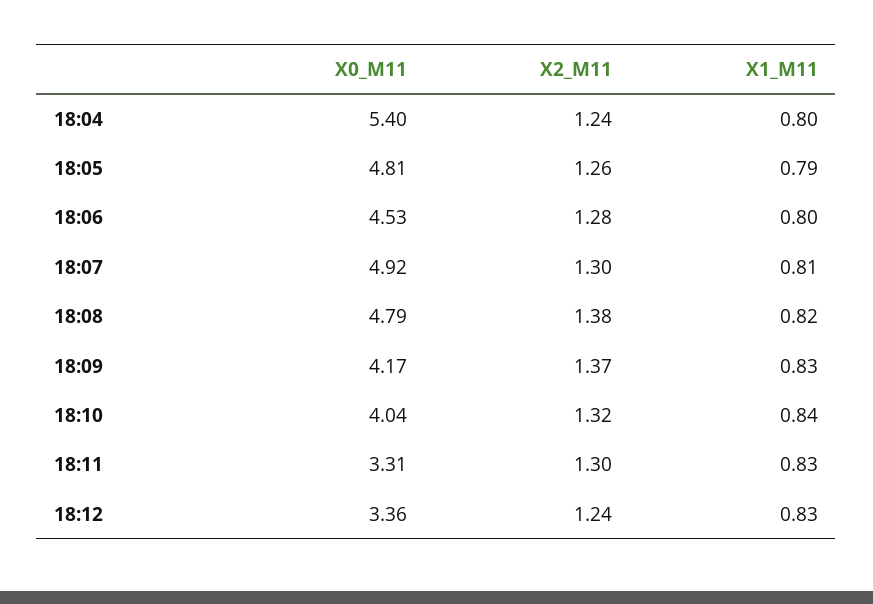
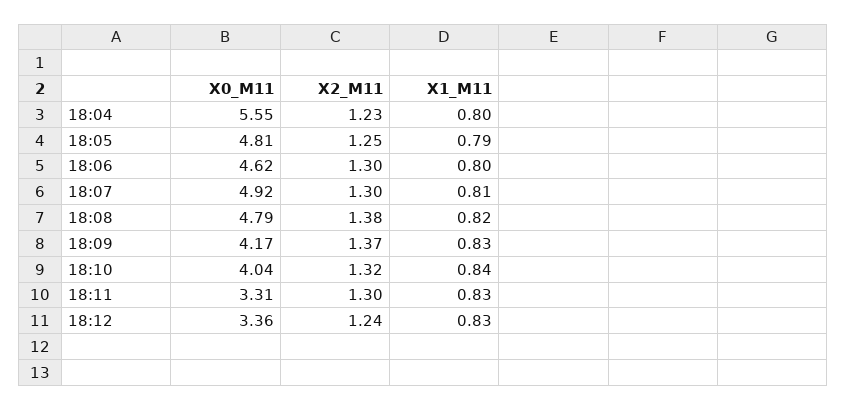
X0_M11, 18:04: 5.4 -> 5.55
X2_M11, 18:04: 1.24 -> 1.23
X2_M11, 18:05: 1.26 -> 1.25
X0_M11, 18:06: 4.53 -> 4.62
X2_M11, 18:06: 1.28 -> 1.3

